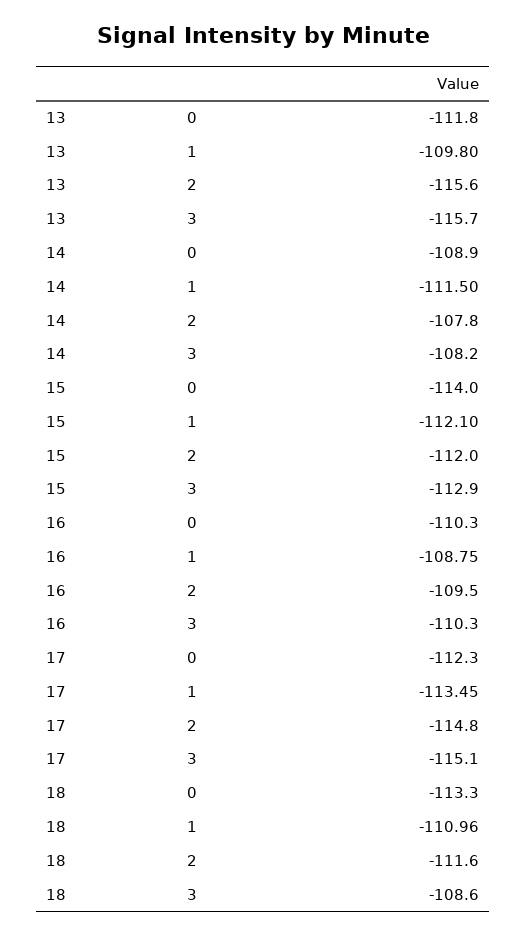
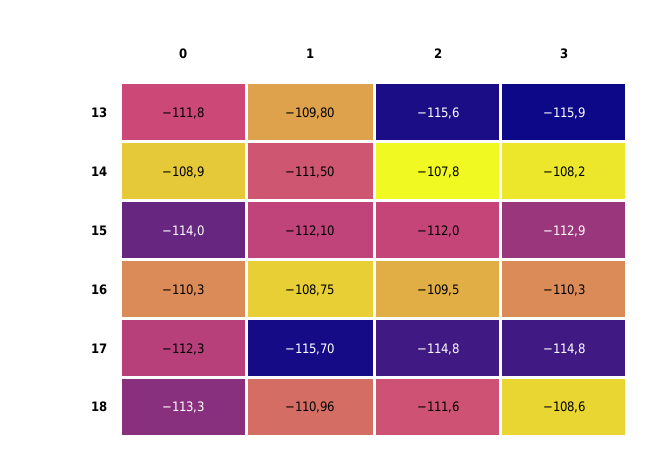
13, 3: -115.7 -> -115.9
17, 1: -113.45 -> -115.7
17, 3: -115.1 -> -114.8

